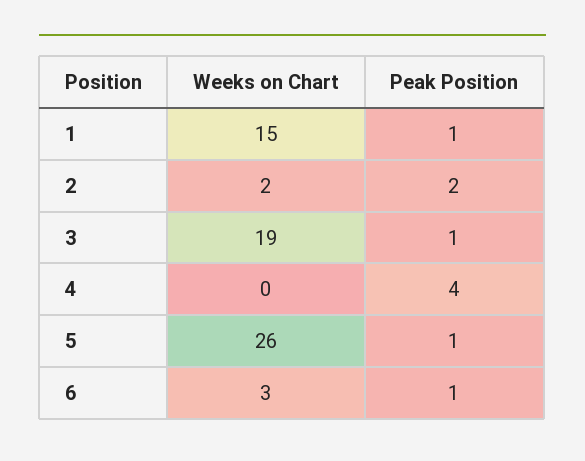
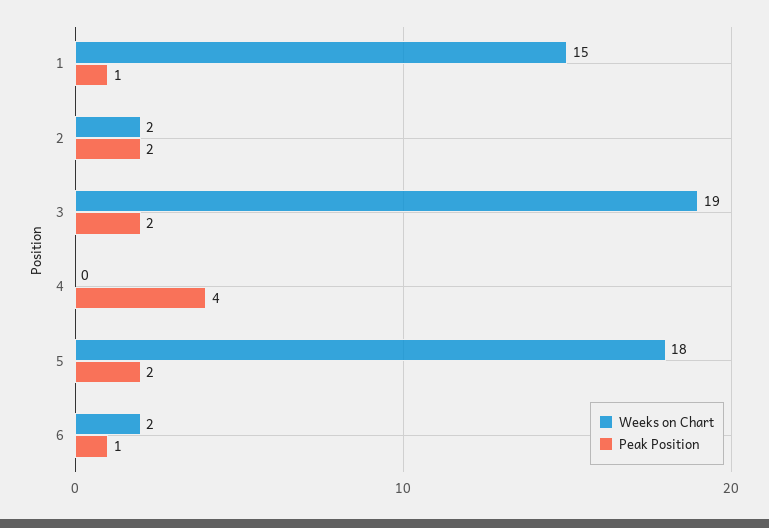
Peak Position, 3: 1 -> 2
Weeks on Chart, 5: 26 -> 18
Peak Position, 5: 1 -> 2
Weeks on Chart, 6: 3 -> 2

